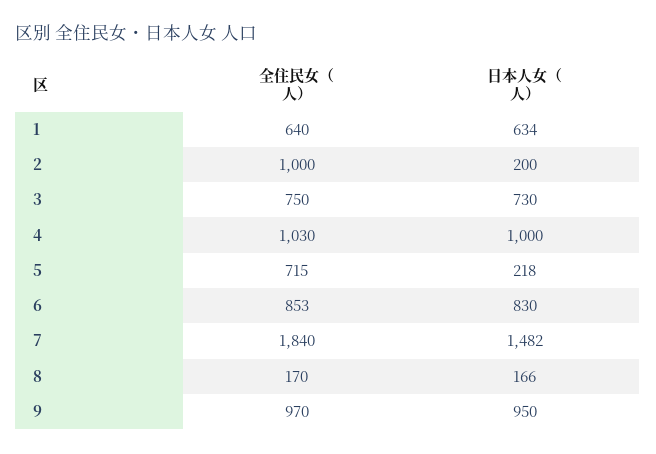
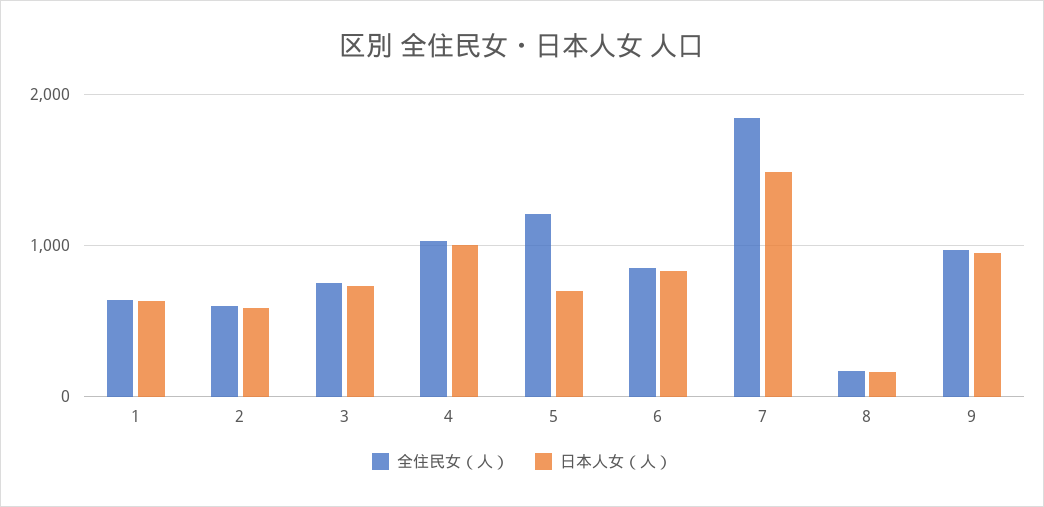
全住民女（人）, 2: 1000 -> 600
日本人女（人）, 2: 200 -> 600
全住民女（人）, 5: 715 -> 1200
日本人女（人）, 5: 218 -> 700

